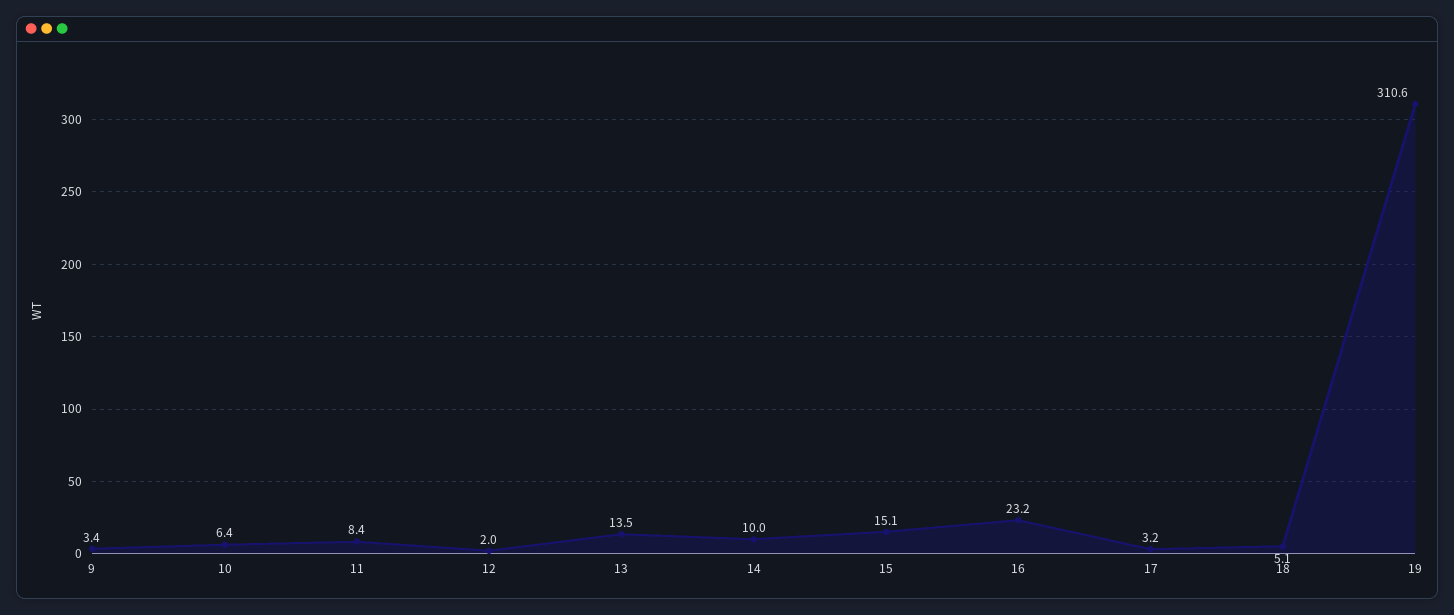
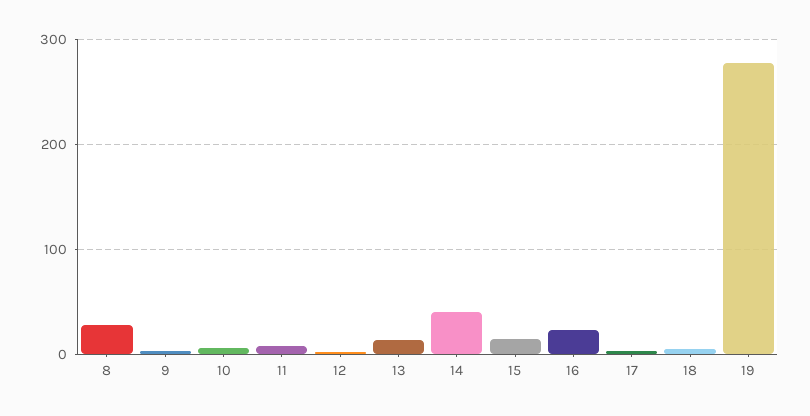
14: 10 -> 40
19: 310.6 -> 280
8: none -> 30

